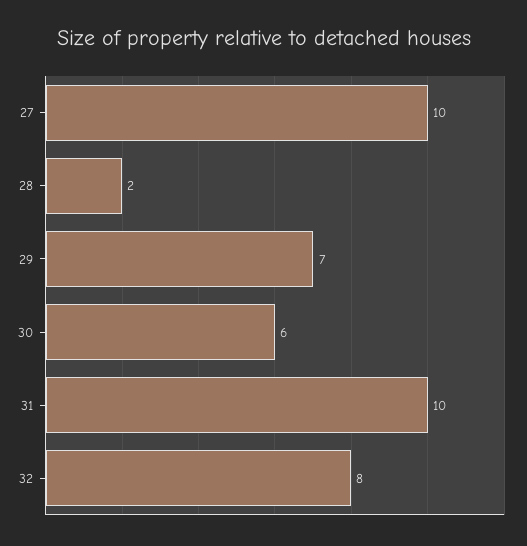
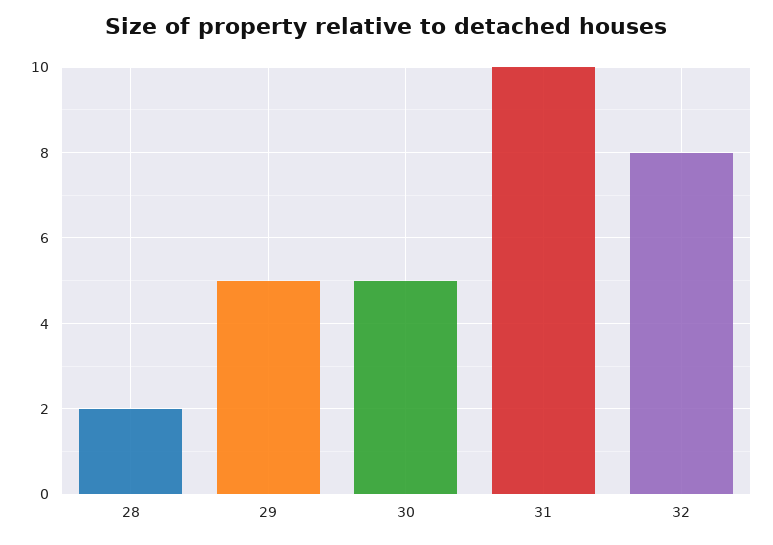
27: 10 -> none
29: 7 -> 5
30: 6 -> 5

